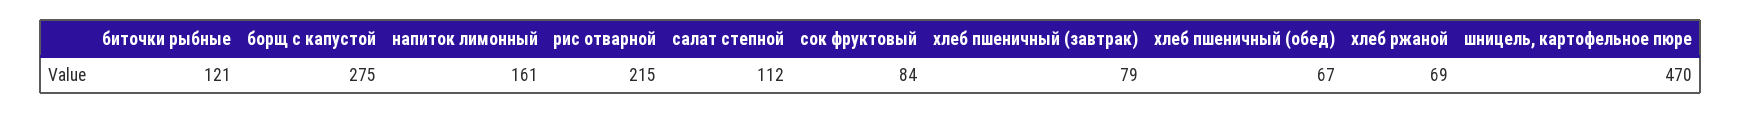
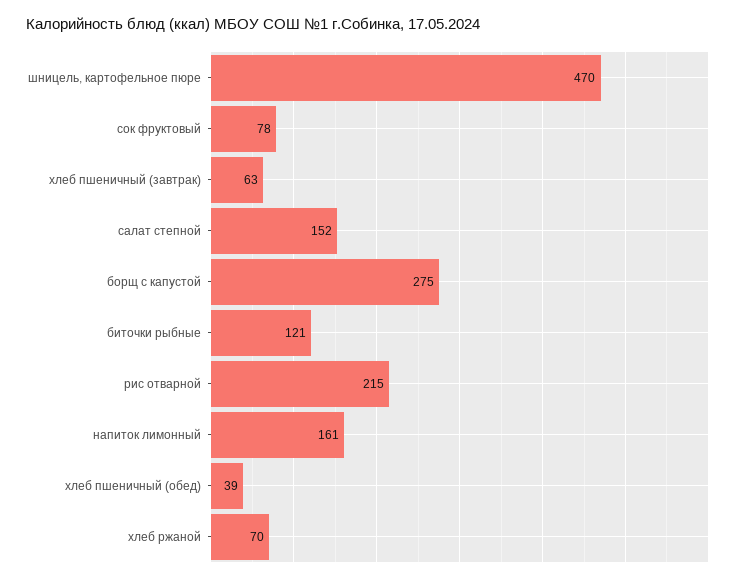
салат степной: 112 -> 152
сок фруктовый: 84 -> 78
хлеб пшеничный (завтрак): 79 -> 63
хлеб пшеничный (обед): 67 -> 39
хлеб ржаной: 69 -> 70

